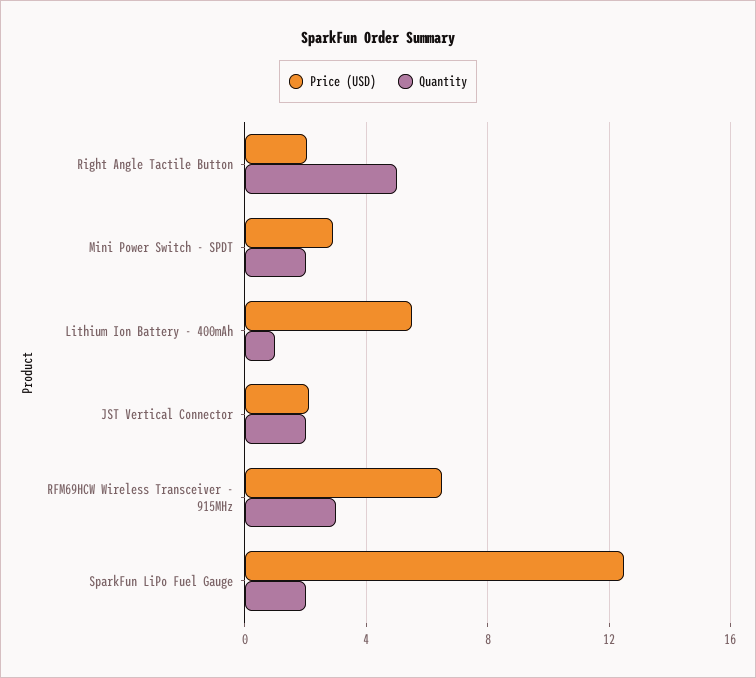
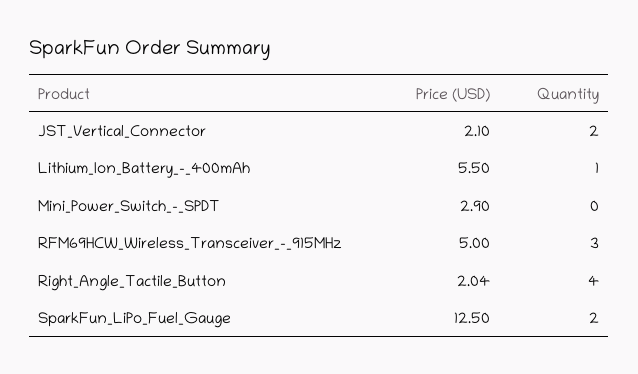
Quantity, Right Angle Tactile Button: 5 -> 4
Quantity, Mini Power Switch - SPDT: 2 -> 0
Price (USD), RFM69HCW Wireless Transceiver - 915MHz: 6.5 -> 5

